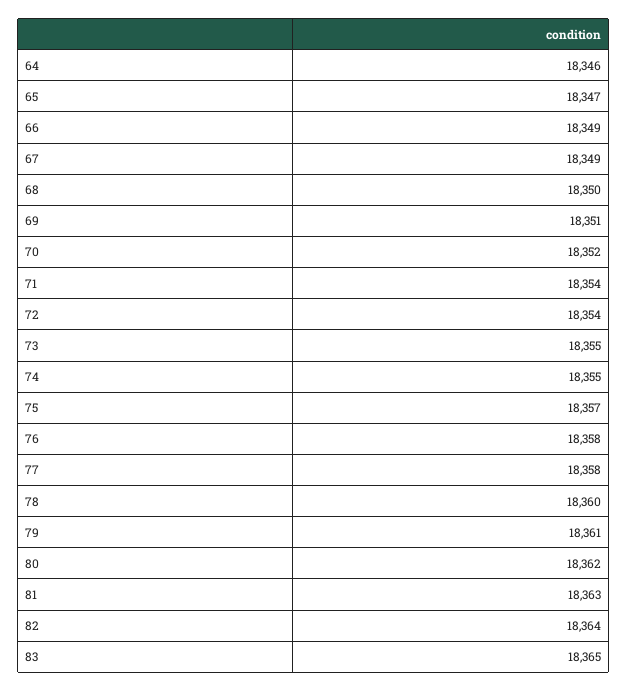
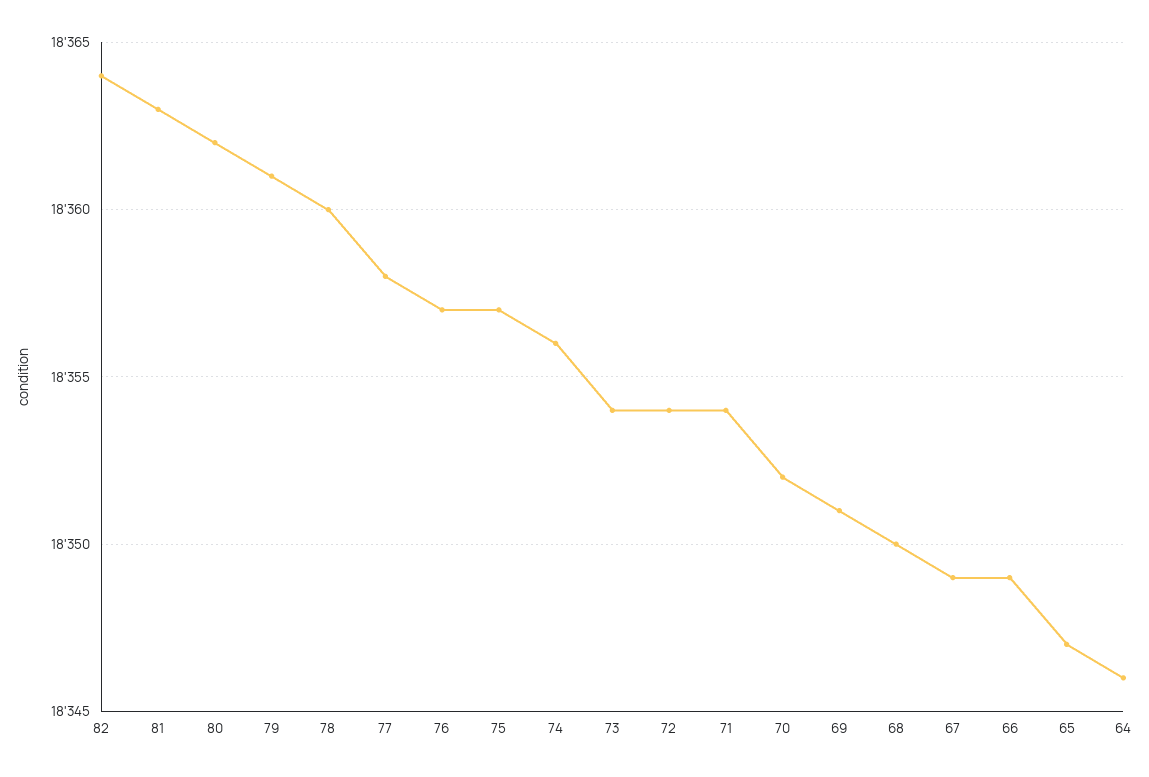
73: 18355 -> 18354
74: 18355 -> 18356
76: 18358 -> 18357
83: 18365 -> none

